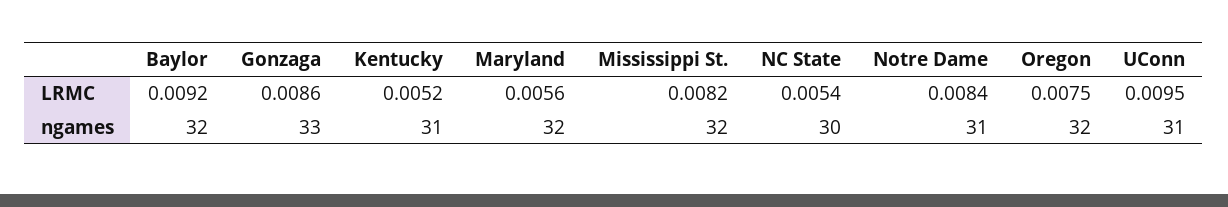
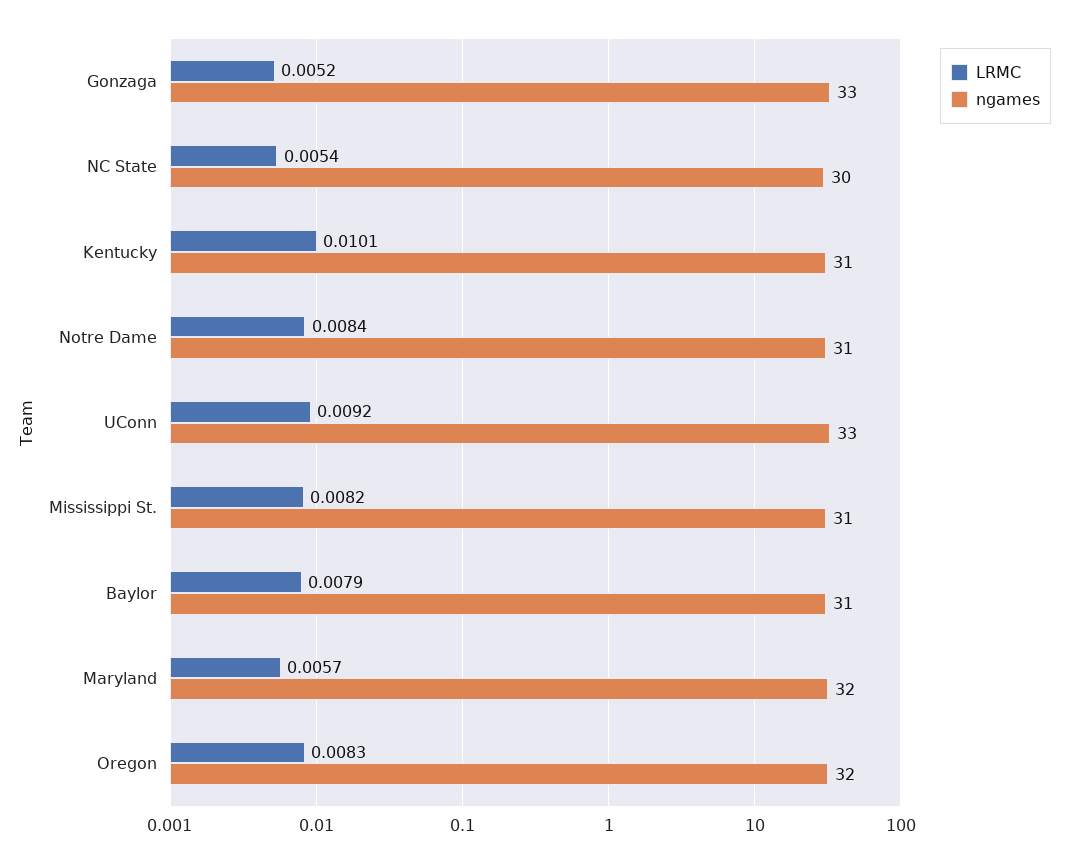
LRMC, Baylor: 0.0092 -> 0.0079
LRMC, Gonzaga: 0.0086 -> 0.0052
LRMC, Kentucky: 0.0052 -> 0.0101
LRMC, Maryland: 0.0056 -> 0.0057
LRMC, Oregon: 0.0075 -> 0.0083
LRMC, UConn: 0.0095 -> 0.0092
ngames, Baylor: 32 -> 31
ngames, Mississippi St.: 32 -> 31
ngames, UConn: 31 -> 33

